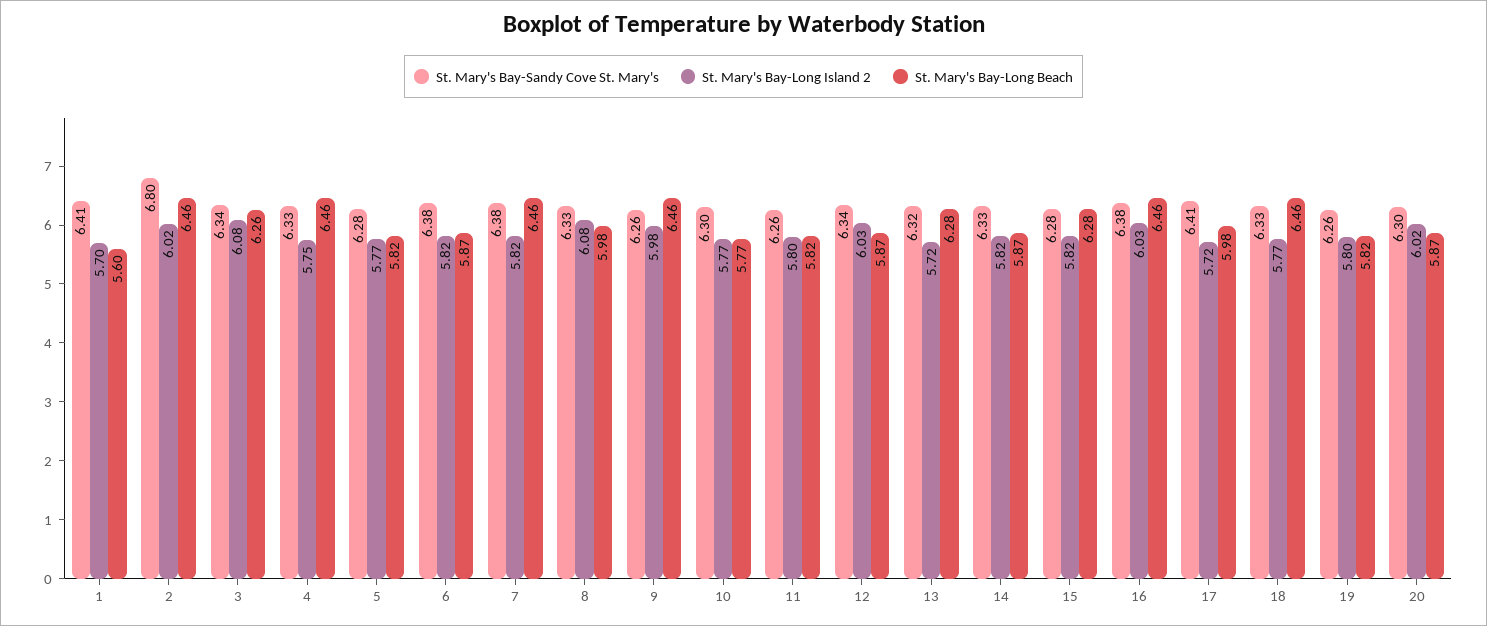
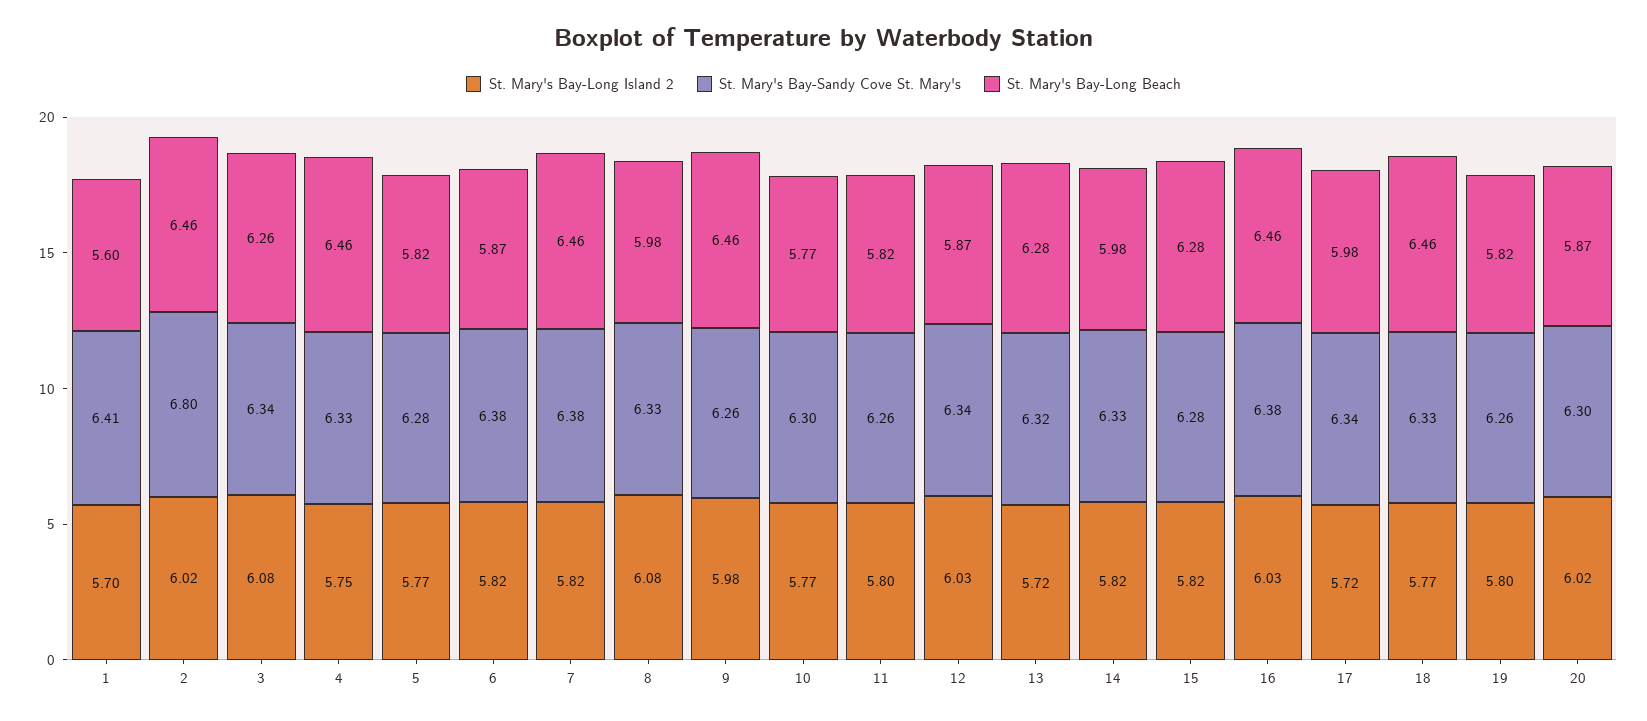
St. Mary's Bay-Long Beach, 14: 5.87 -> 5.98
St. Mary's Bay-Sandy Cove St. Mary's, 17: 6.41 -> 6.34

